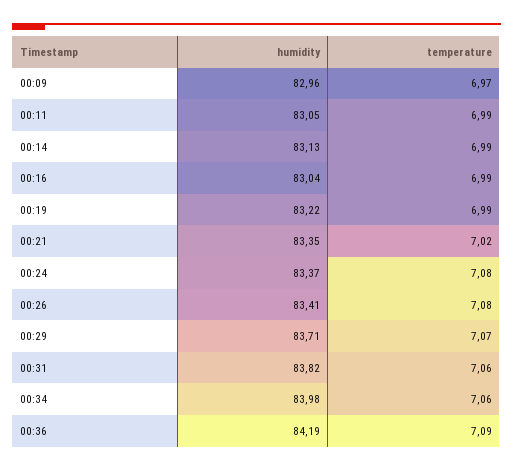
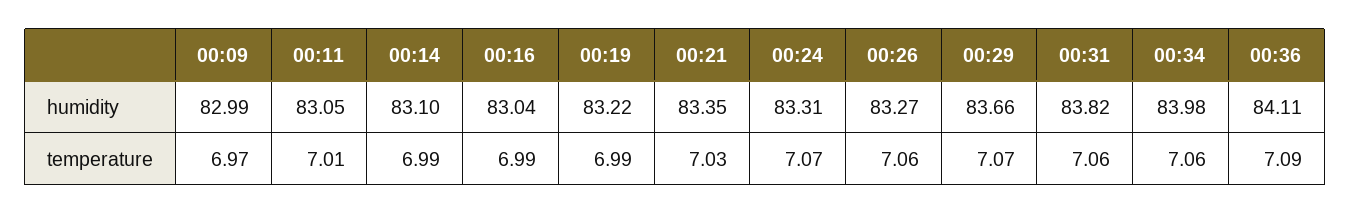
humidity, 00:09: 82.96 -> 82.99
temperature, 00:11: 6.99 -> 7.01
humidity, 00:14: 83.13 -> 83.1
temperature, 00:21: 7.02 -> 7.03
humidity, 00:24: 83.37 -> 83.31
temperature, 00:24: 7.08 -> 7.07
humidity, 00:26: 83.41 -> 83.27
temperature, 00:26: 7.08 -> 7.06
humidity, 00:29: 83.71 -> 83.66
humidity, 00:36: 84.19 -> 84.11

